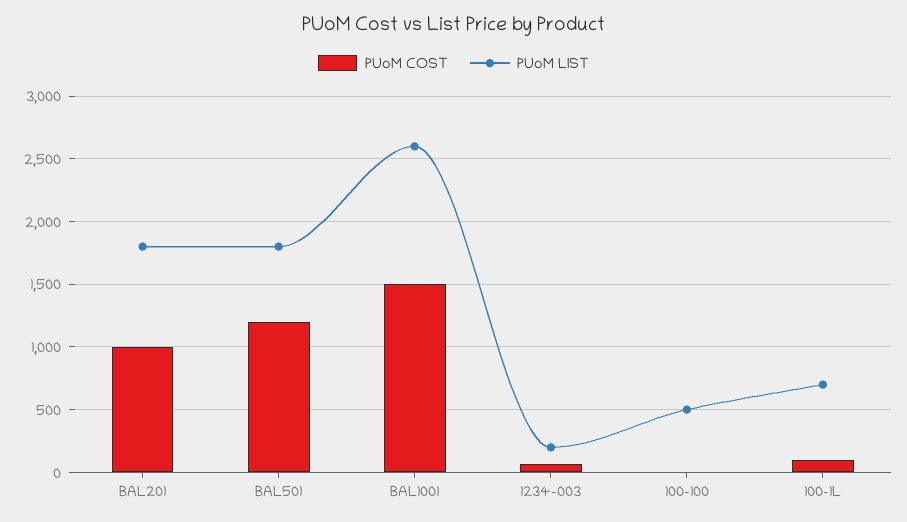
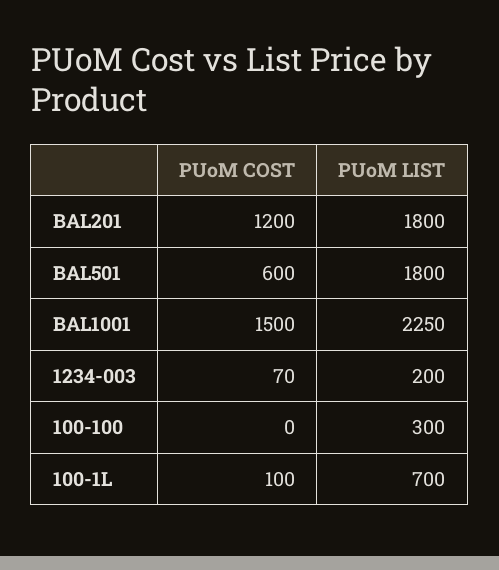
PUoM COST, BAL201: 1000 -> 1200
PUoM COST, BAL501: 1200 -> 600
PUoM LIST, BAL1001: 2600 -> 2250
PUoM LIST, 100-100: 500 -> 300

